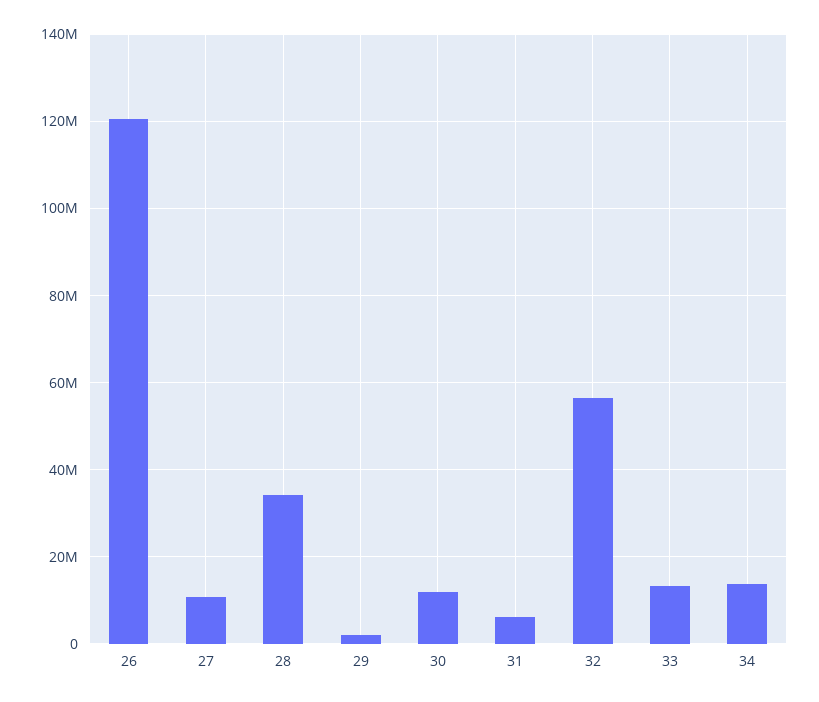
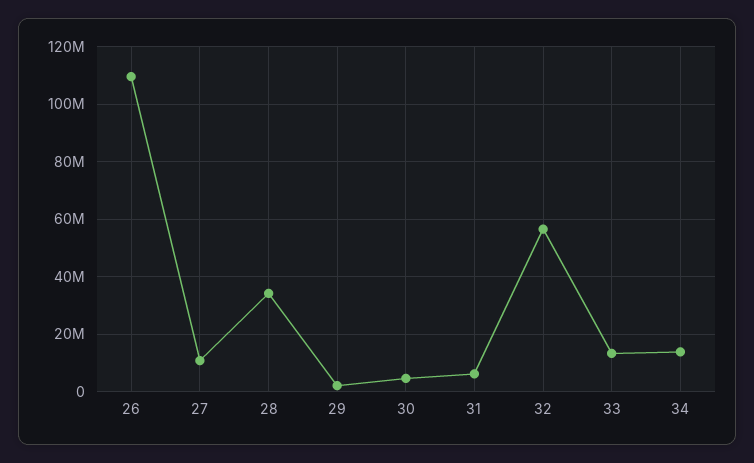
26: 120000000 -> 110000000
30: 12000000 -> 5000000

